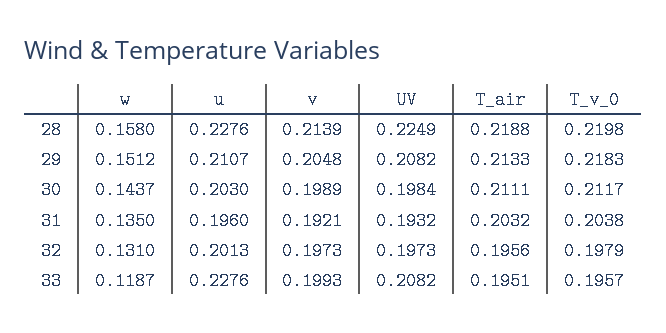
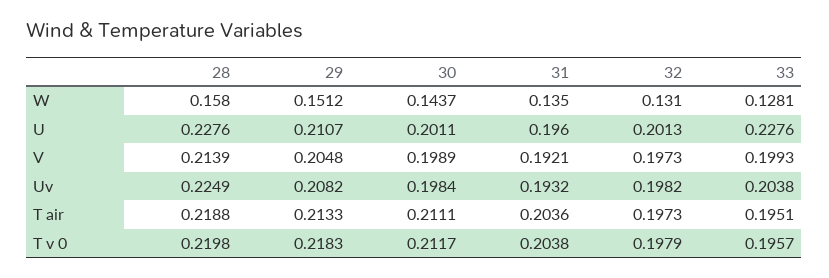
u, 30: 0.203 -> 0.2011
T_air, 31: 0.2032 -> 0.2036
UV, 32: 0.1973 -> 0.1982
T_air, 32: 0.1956 -> 0.1973
w, 33: 0.1187 -> 0.1281
UV, 33: 0.2082 -> 0.2038

